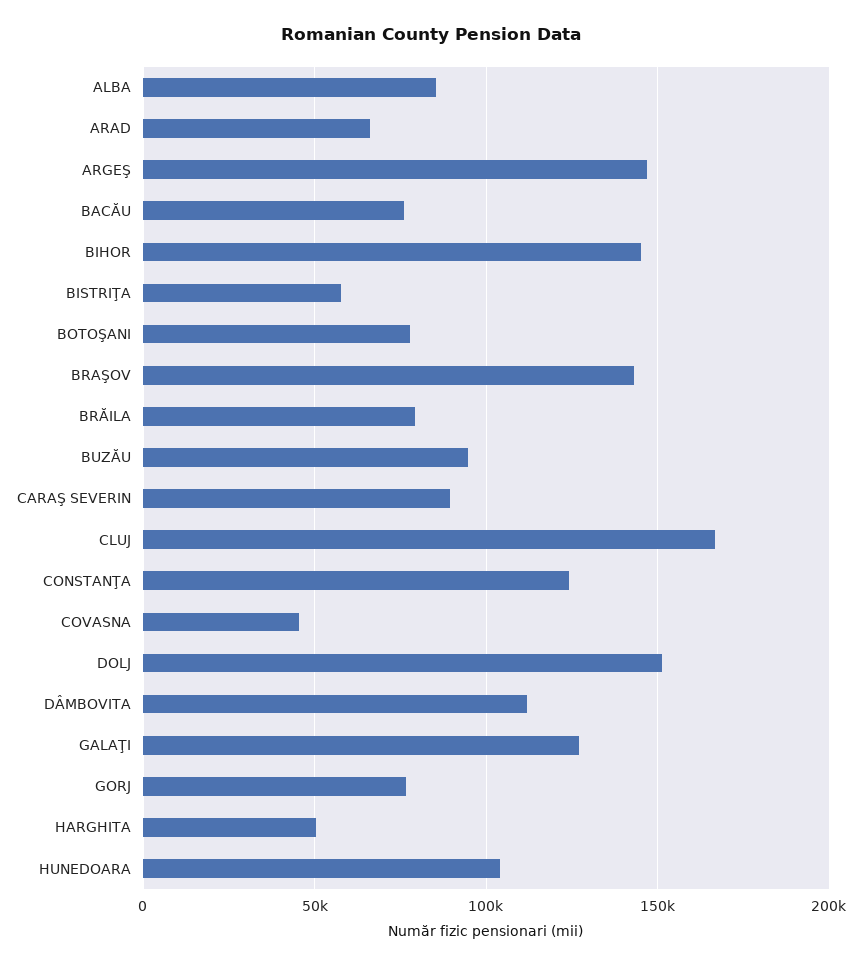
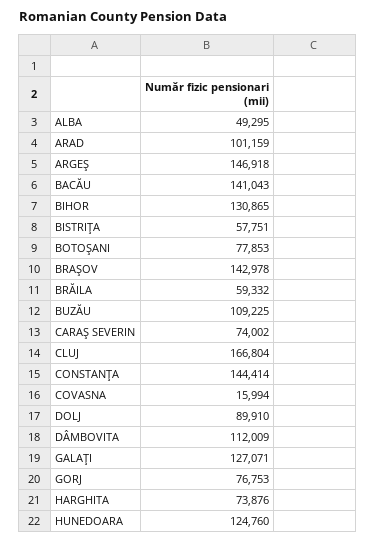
ALBA: 85000 -> 49295
ARAD: 65000 -> 101159
BACĂU: 75000 -> 141043
BIHOR: 145000 -> 130865
BRĂILA: 80000 -> 59332
BUZĂU: 95000 -> 109225
CARAŞ SEVERIN: 90000 -> 74002
CONSTANŢA: 125000 -> 144414
COVASNA: 45000 -> 15994
DOLJ: 150000 -> 89910
HARGHITA: 50000 -> 73876
HUNEDOARA: 105000 -> 124760

